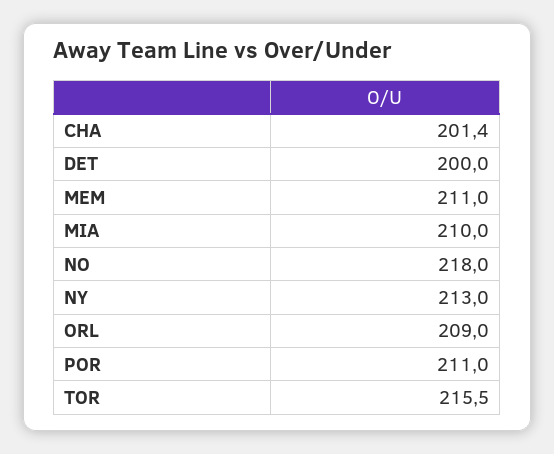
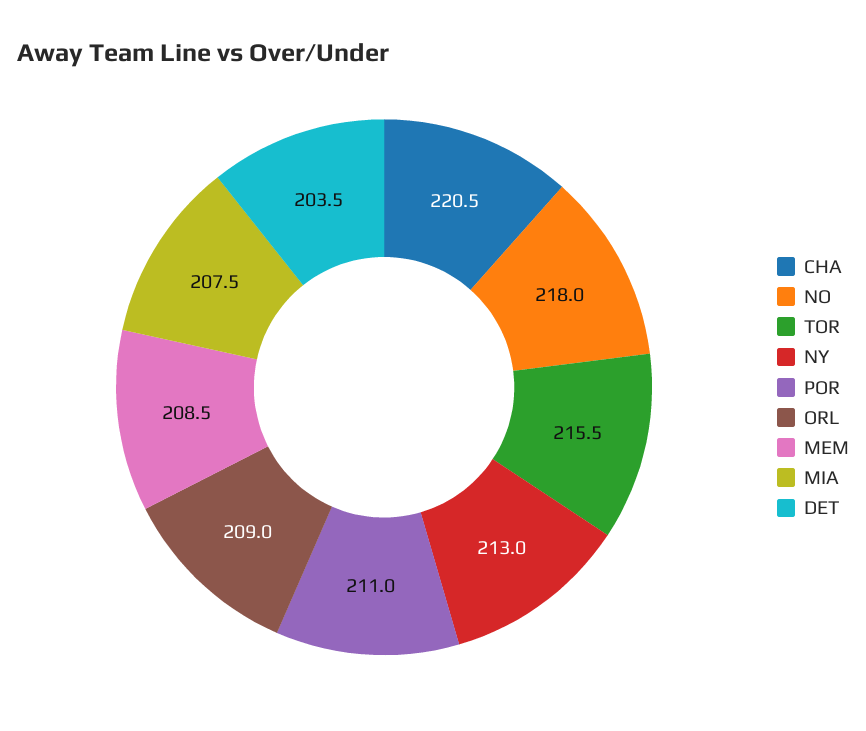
CHA: 201.4 -> 220.5
DET: 200 -> 203.5
MEM: 211 -> 208.5
MIA: 210 -> 207.5

